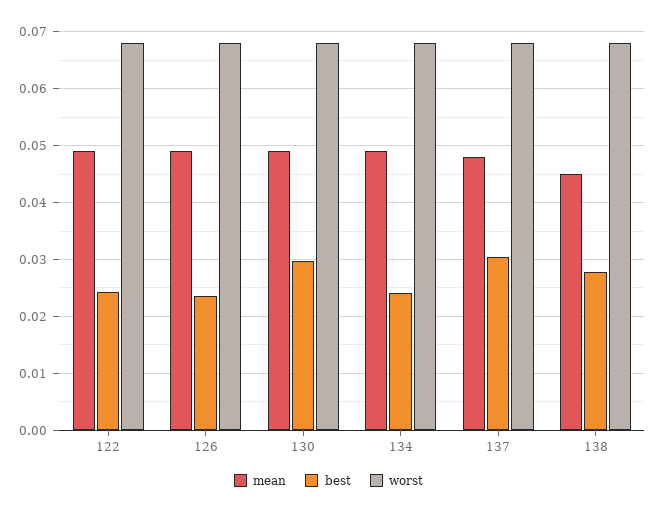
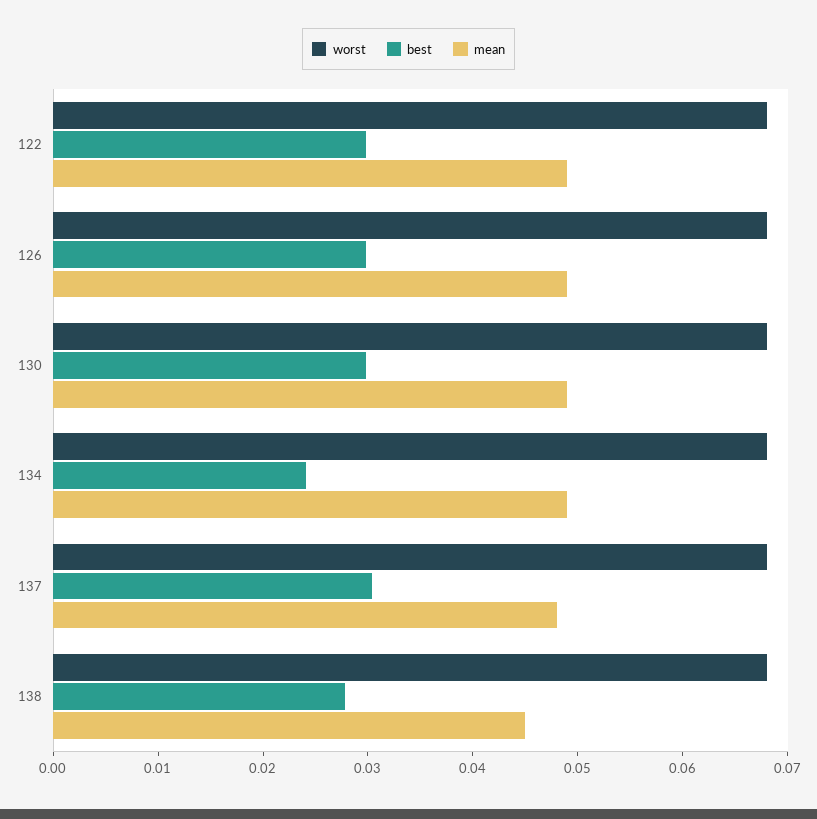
best, 122: 0.024 -> 0.03
best, 126: 0.024 -> 0.03

